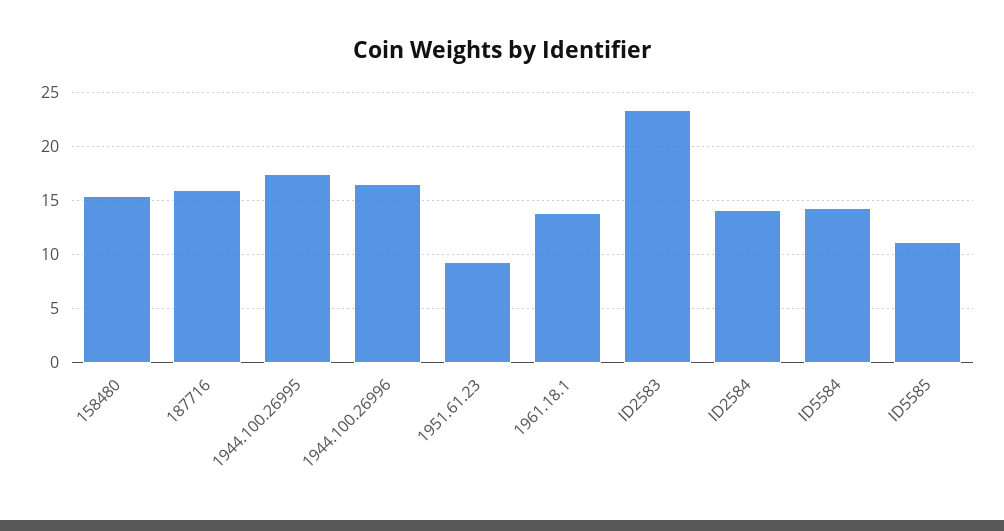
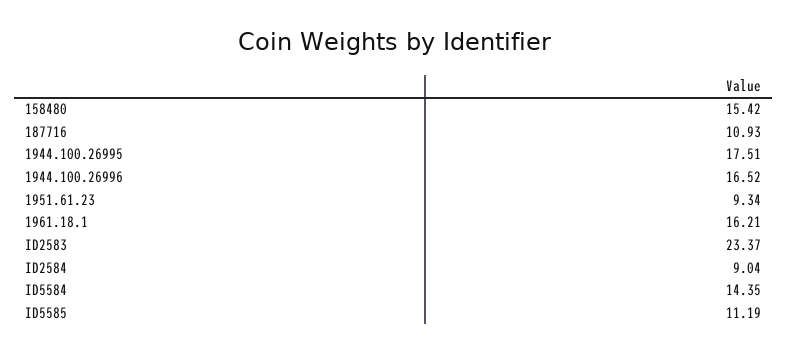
187716: 16 -> 10.93
1961.18.1: 14 -> 16.21
ID2584: 14 -> 9.04

